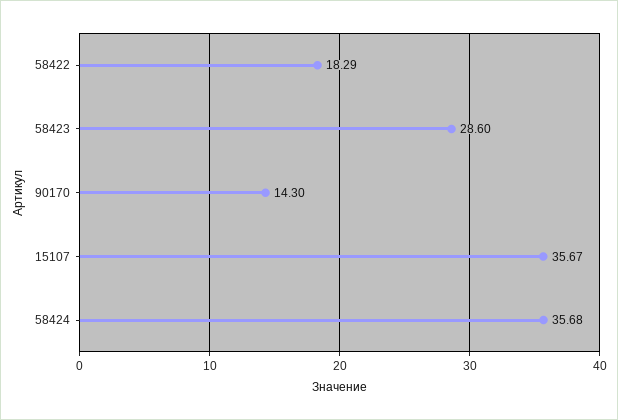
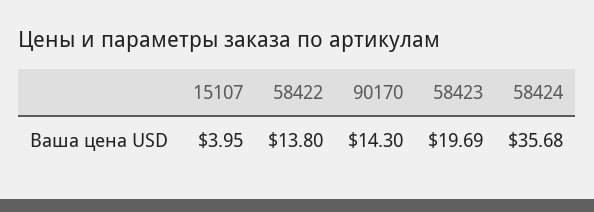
58422: 18.29 -> 13.8
58423: 28.6 -> 19.69
15107: 35.67 -> 3.95

